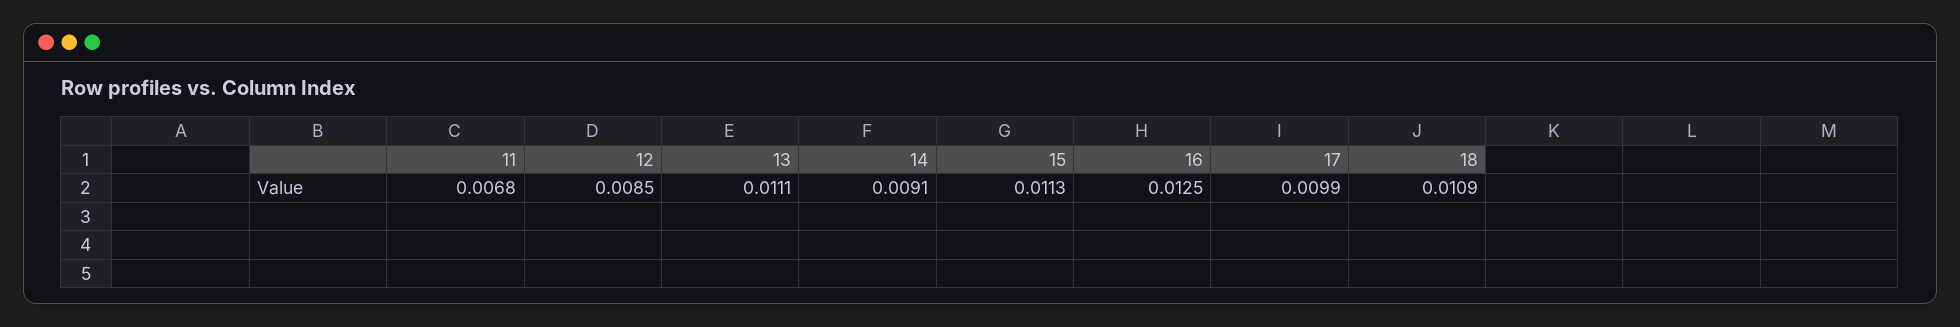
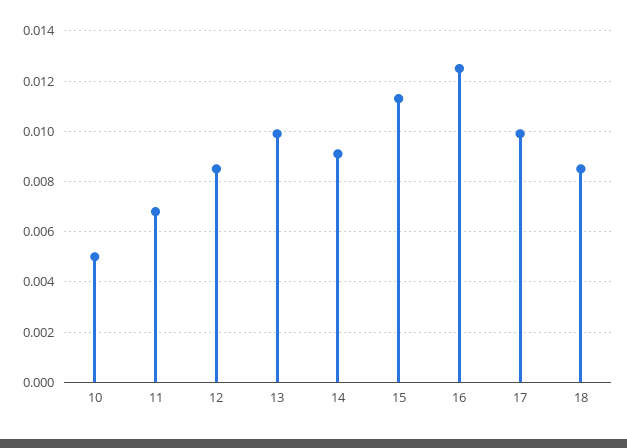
13: 0.0111 -> 0.01
18: 0.0109 -> 0.0085
10: none -> 0.005

